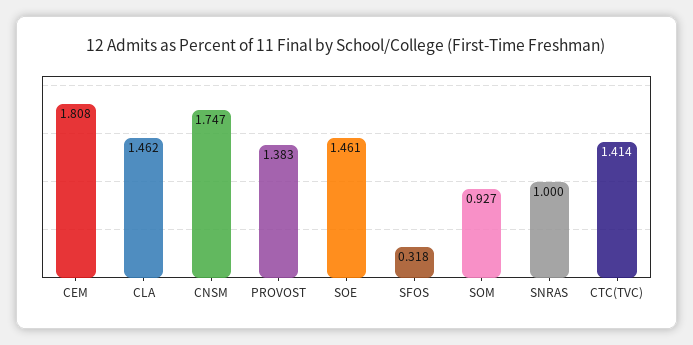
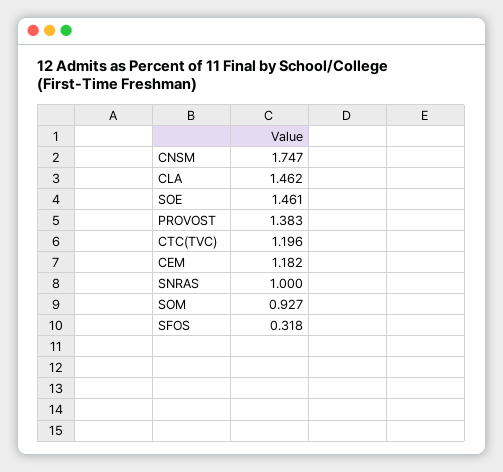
CEM: 1.808 -> 1.182
CTC(TVC): 1.414 -> 1.196

